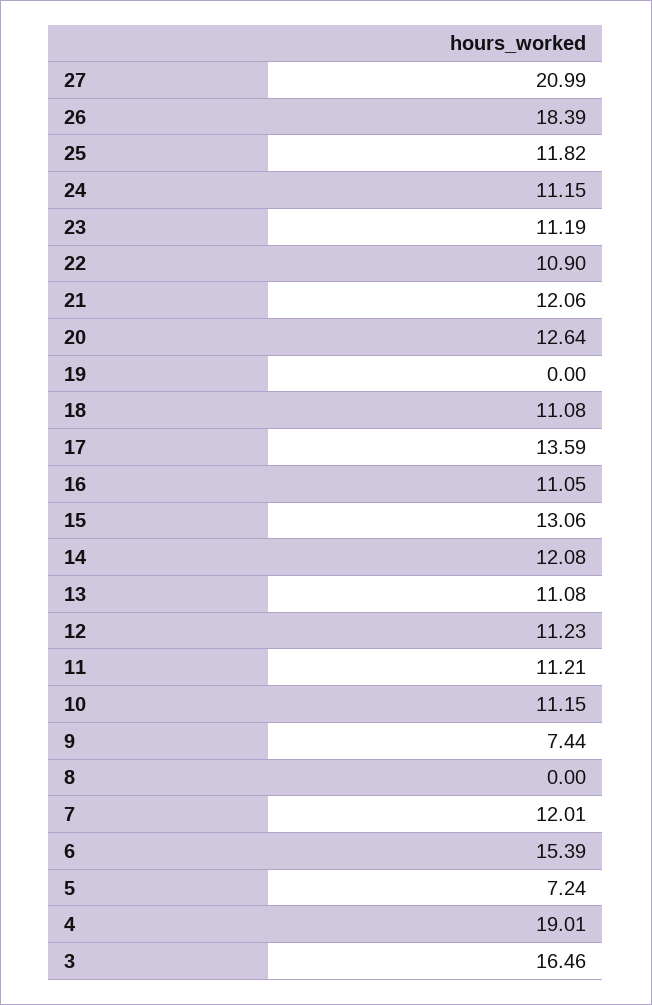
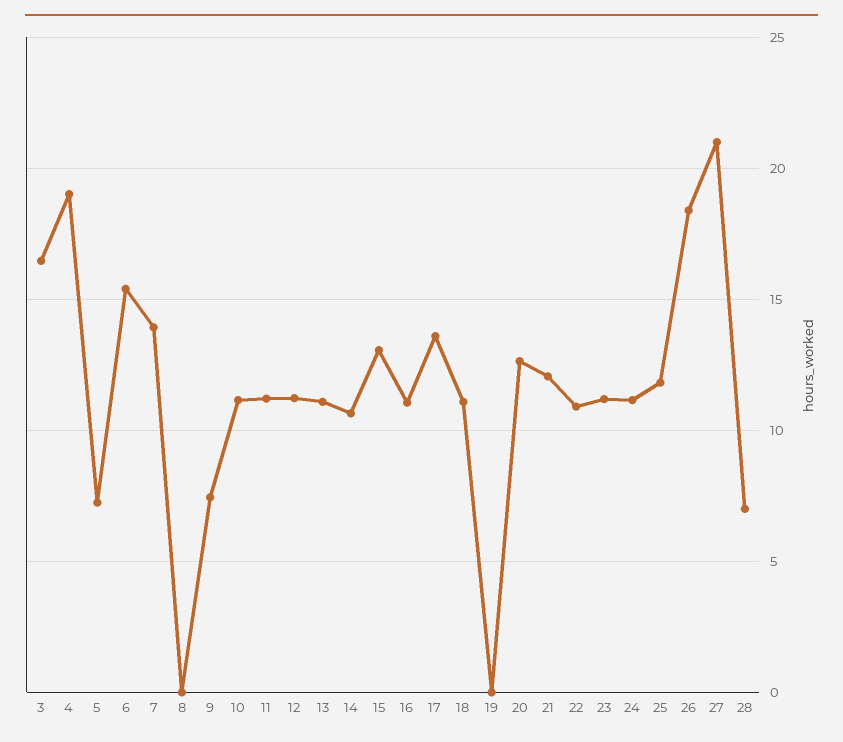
14: 12.08 -> 10.5
7: 12.01 -> 14
28: none -> 7

